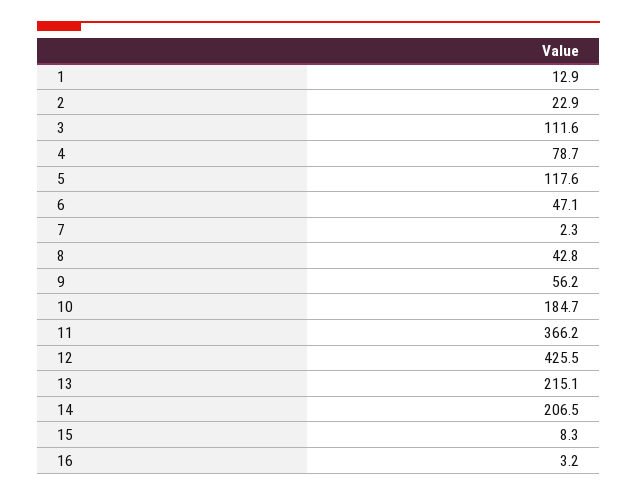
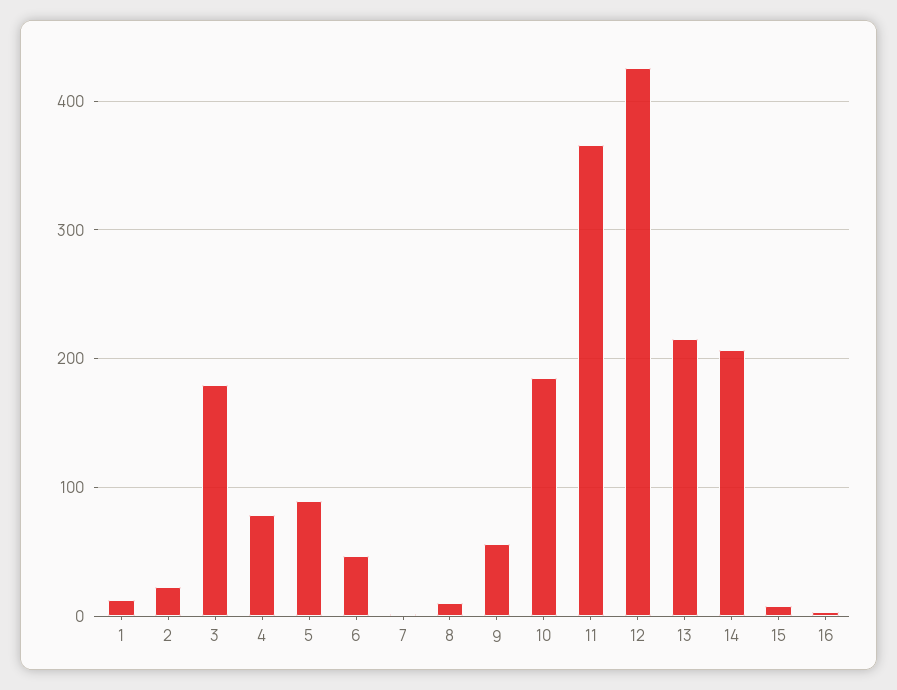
3: 111.6 -> 180
5: 117.6 -> 90
8: 42.8 -> 10

